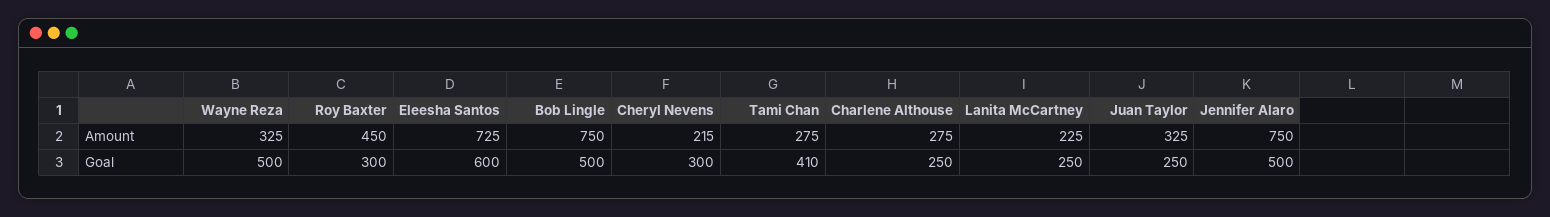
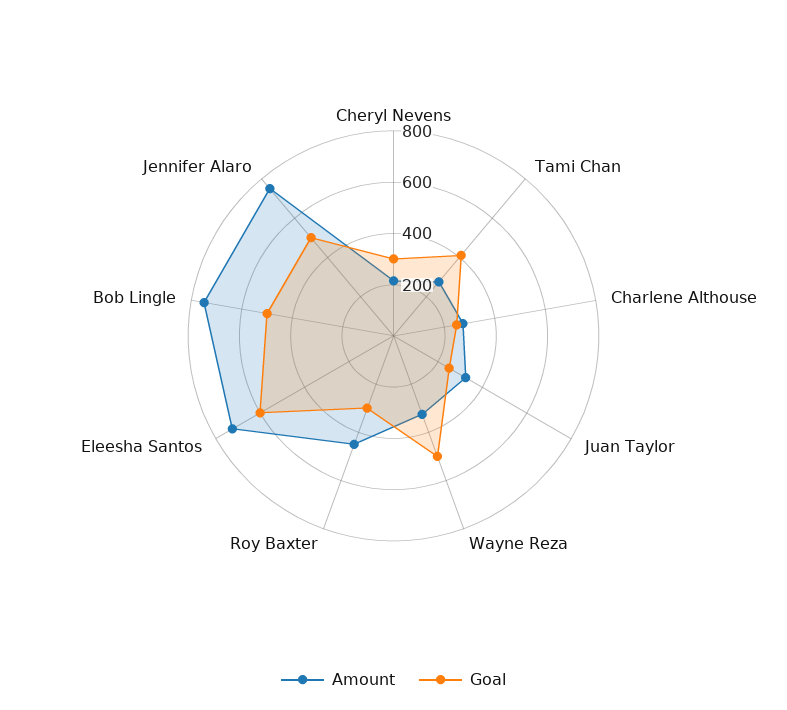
Amount, Lanita McCartney: 225 -> none
Goal, Lanita McCartney: 250 -> none

